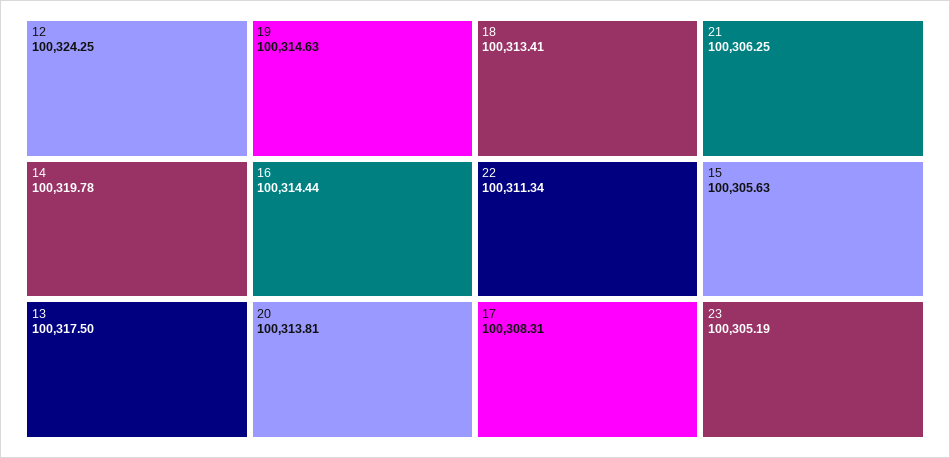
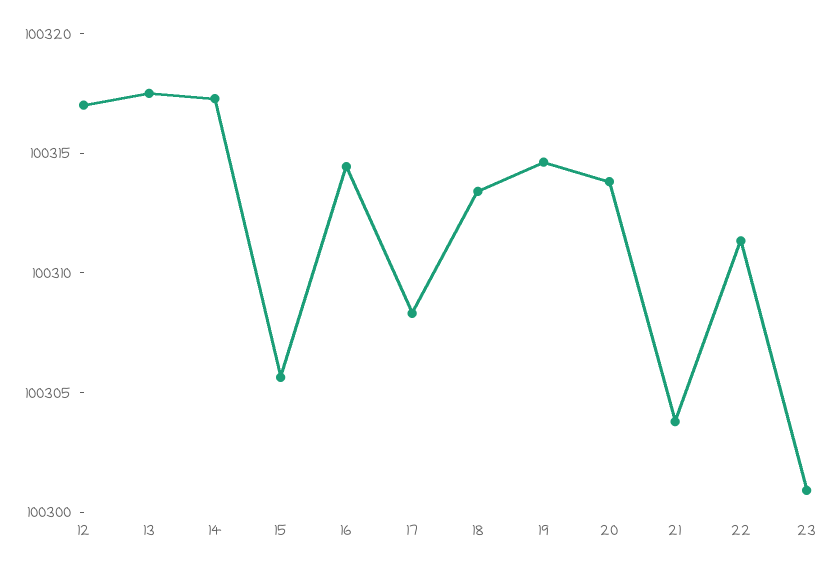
12: 100324.25 -> 100317
14: 100319.78 -> 100317
21: 100306.25 -> 100304
23: 100305.19 -> 100301

